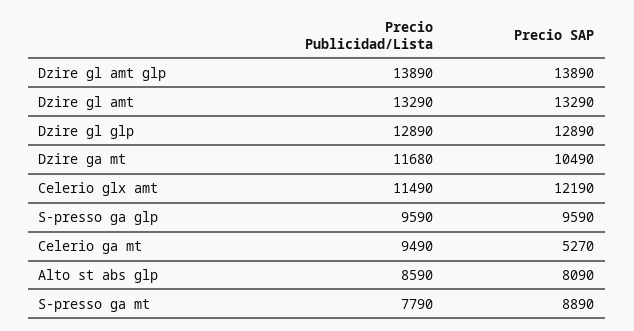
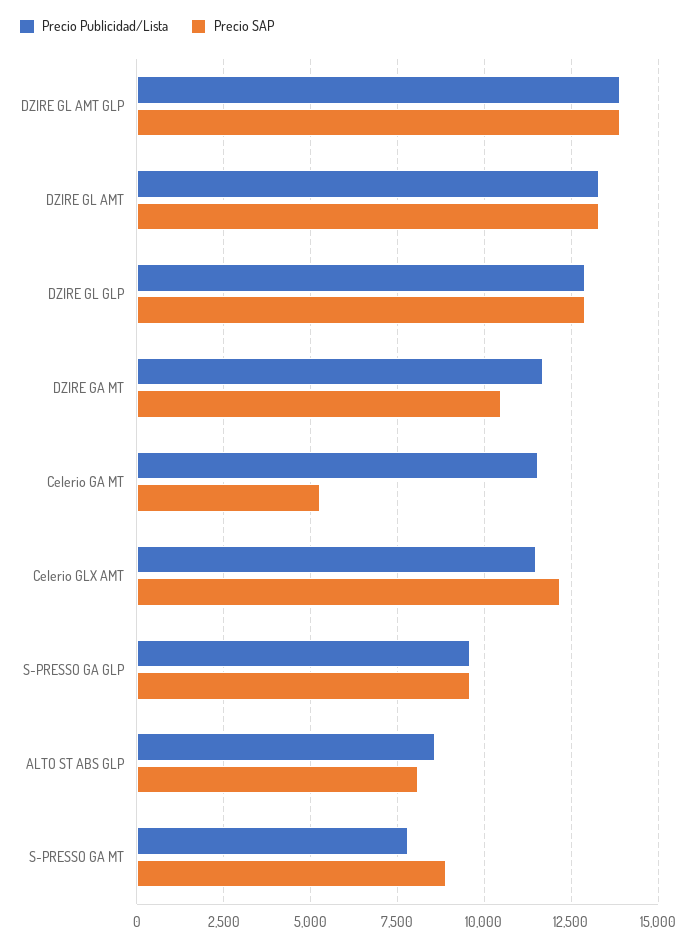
Precio Publicidad/Lista, Celerio ga mt: 9490 -> 11500

